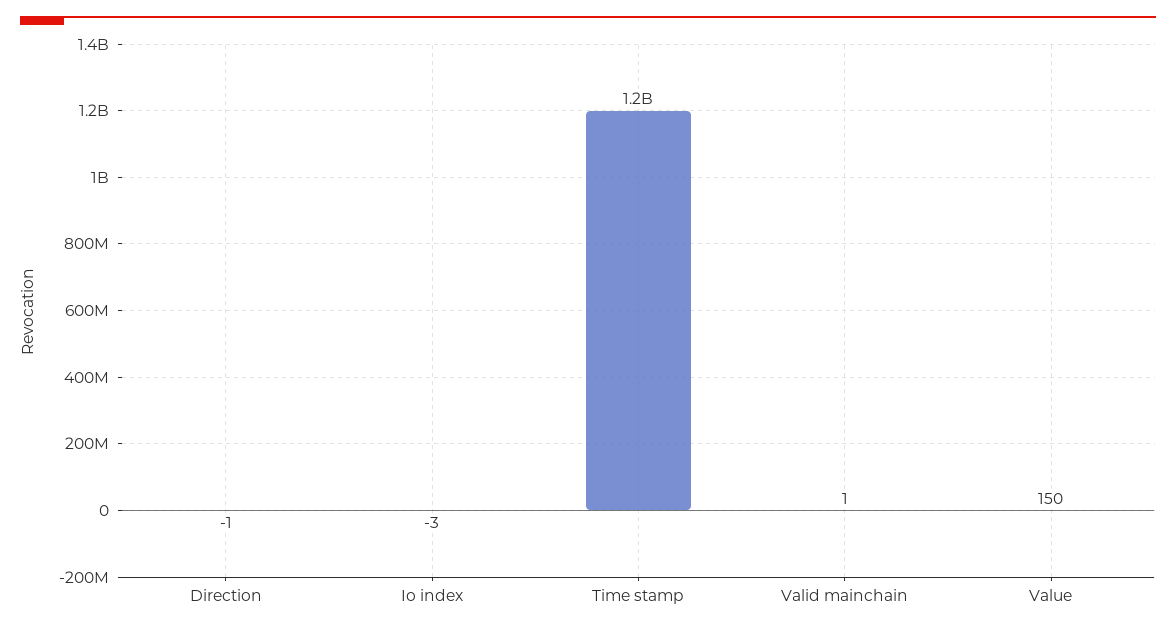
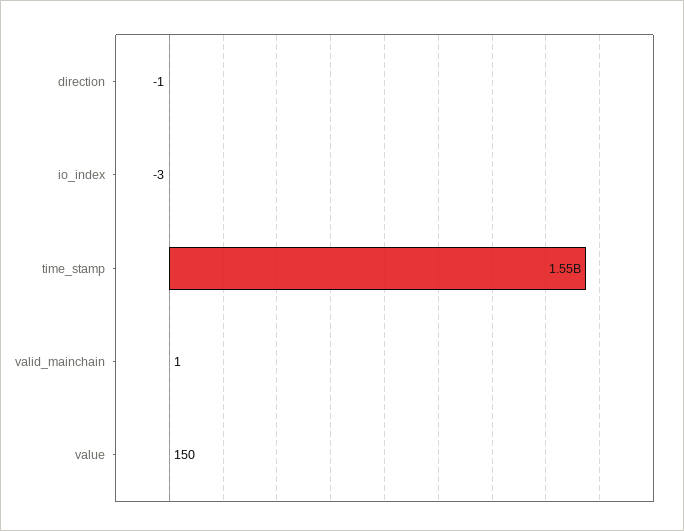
Time stamp: 1200000000 -> 1550000000

